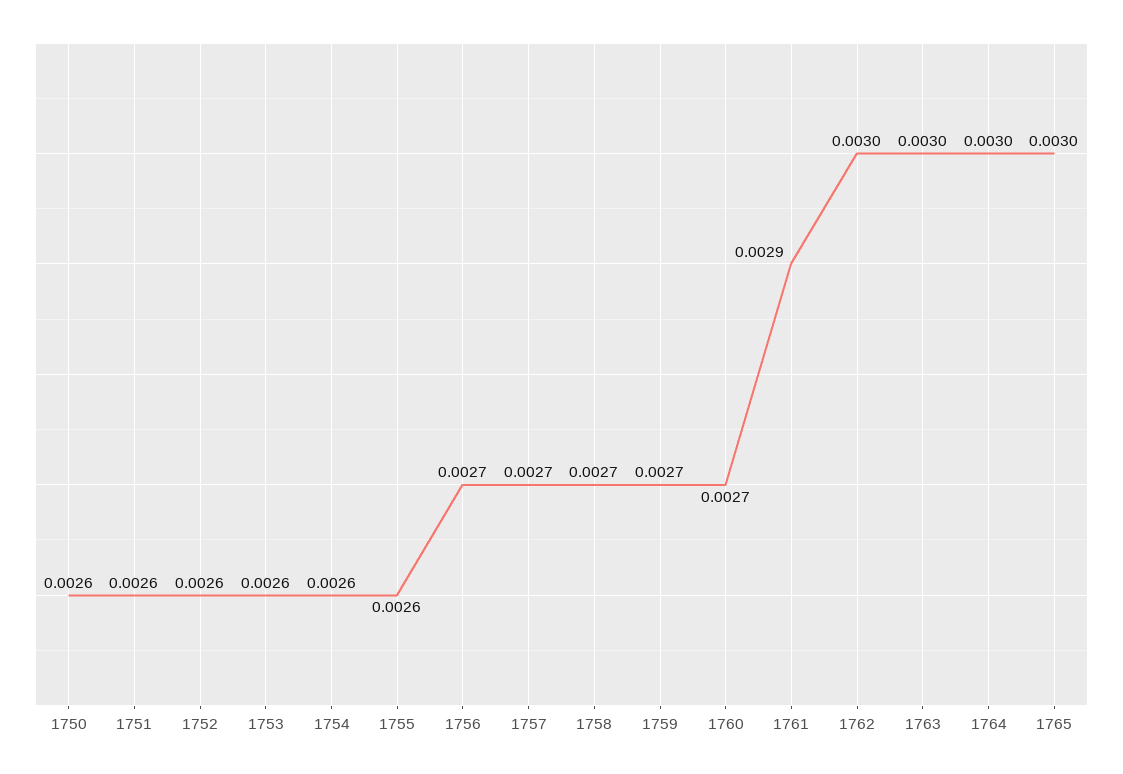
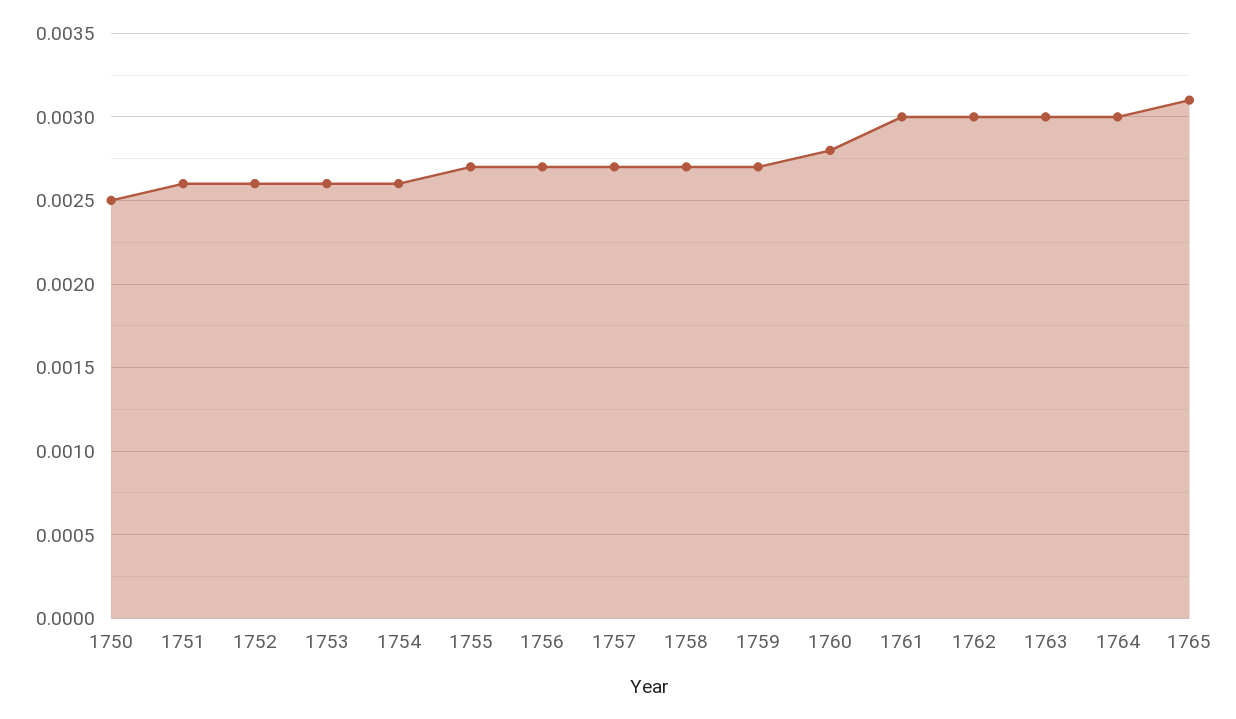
1750: 0.0026 -> 0.0025
1755: 0.0026 -> 0.0027
1760: 0.0027 -> 0.0028
1761: 0.0029 -> 0.003
1765: 0.003 -> 0.0031

